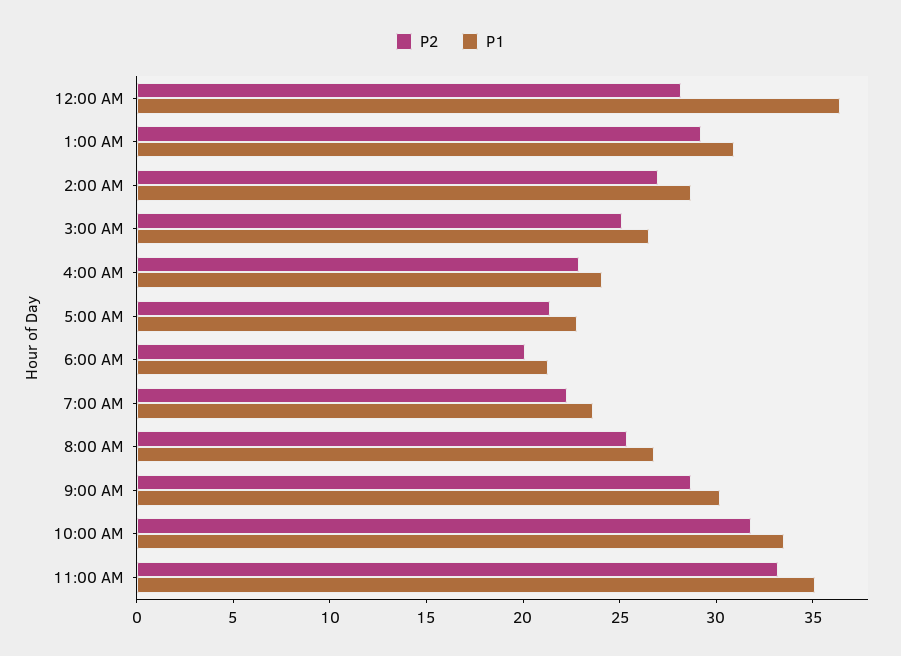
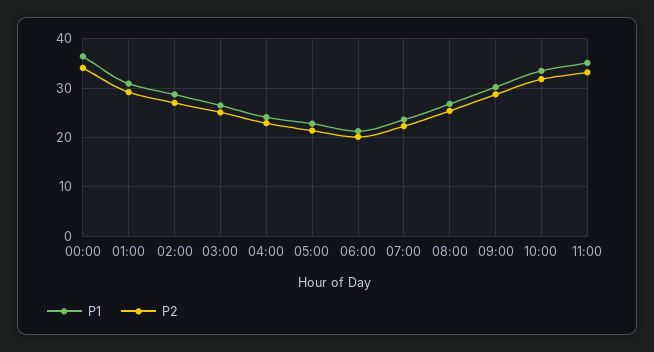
P2, 12:00 AM: 28 -> 34

